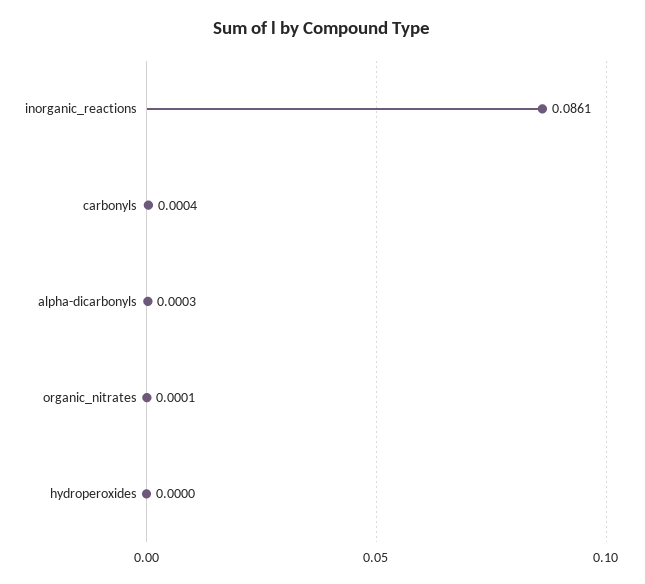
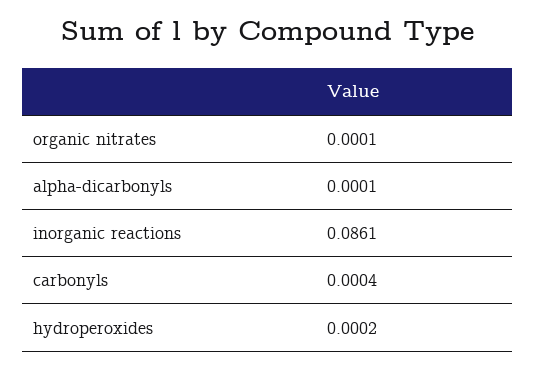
alpha-dicarbonyls: 0.0003 -> 0.0001
hydroperoxides: 0 -> 0.0002

